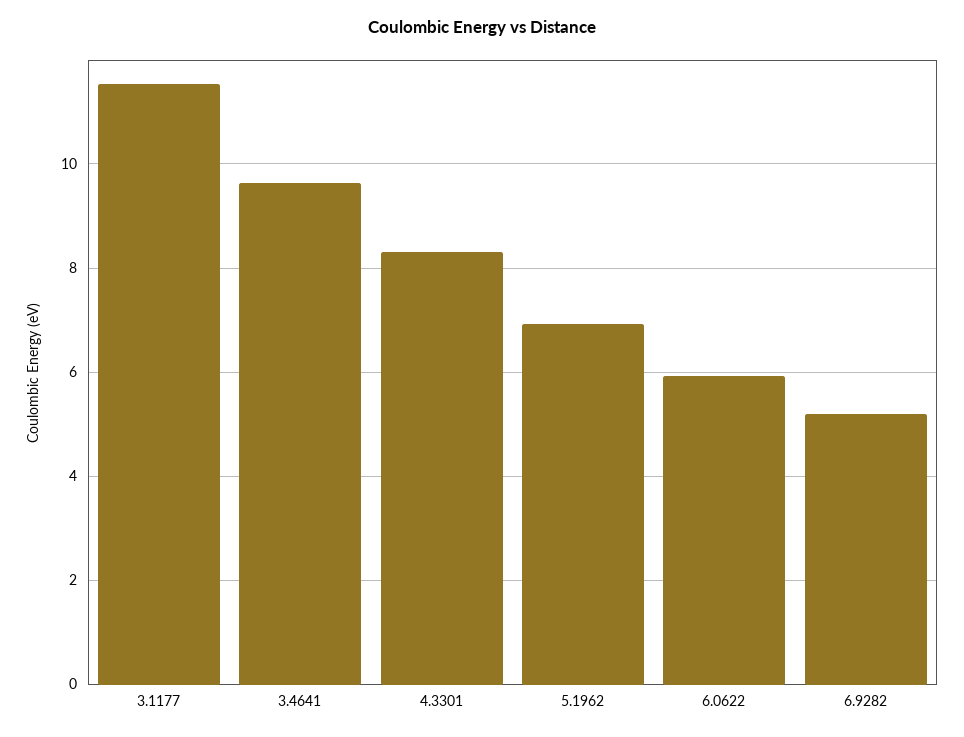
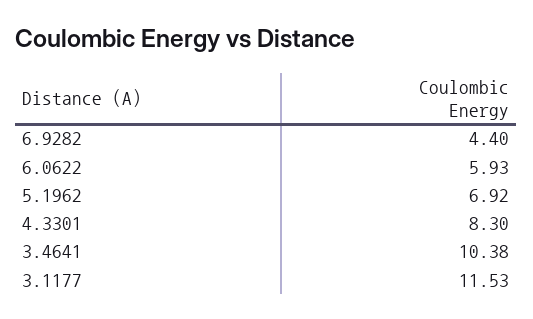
3.4641: 9.6 -> 10.38
6.9282: 5.2 -> 4.4

